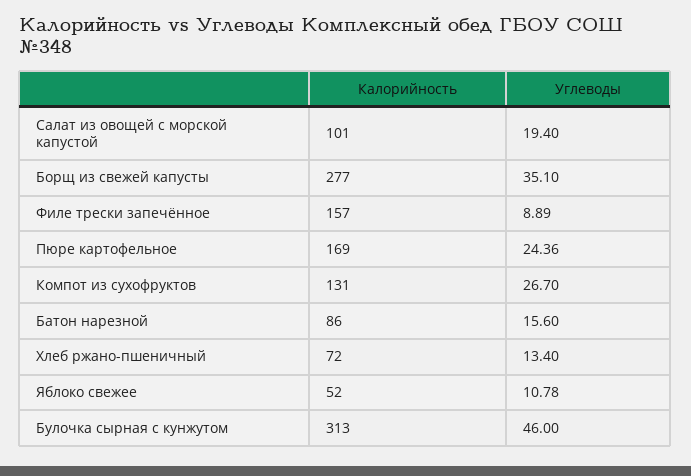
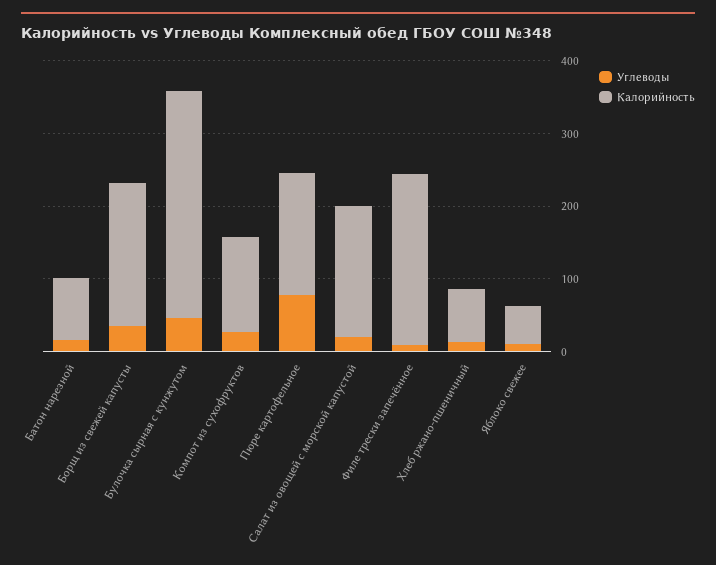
Калорийность, Салат из овощей с морской капустой: 101 -> 180
Калорийность, Борщ из свежей капусты: 277 -> 200
Калорийность, Филе трески запечённое: 157 -> 240
Углеводы, Пюре картофельное: 24.36 -> 80

